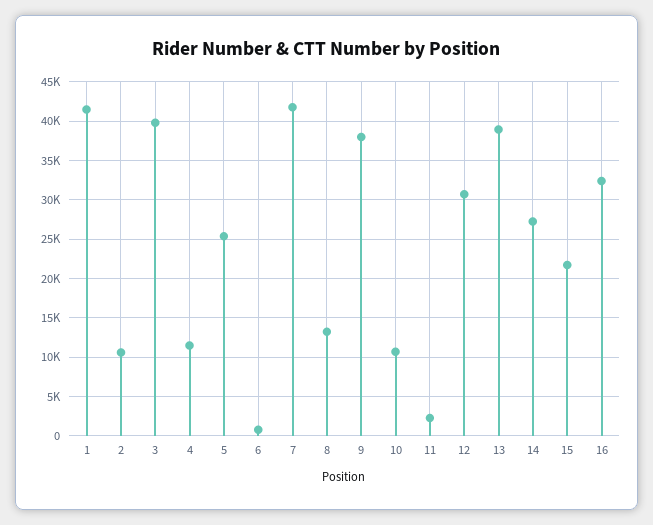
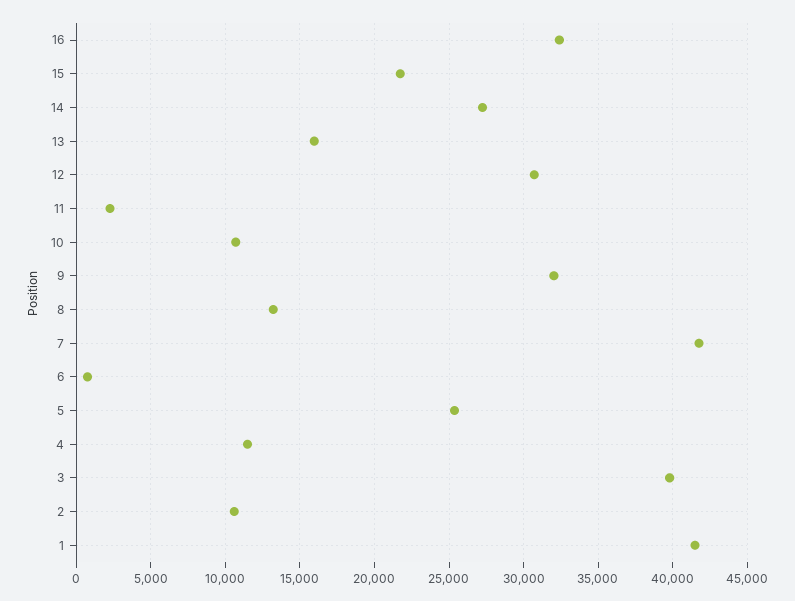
9: 38000 -> 32000
13: 39000 -> 16000

